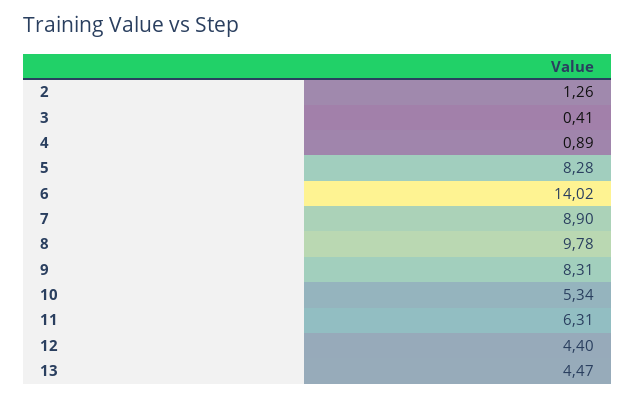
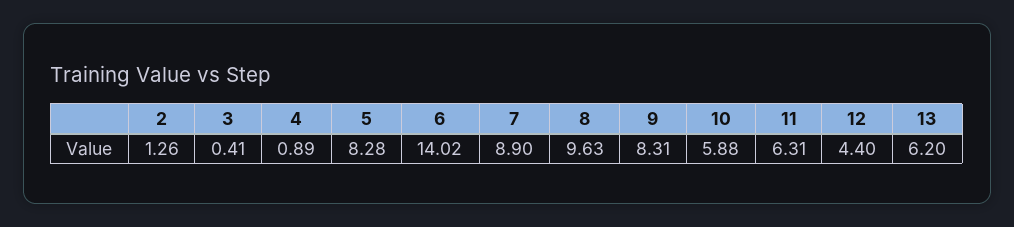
8: 9.78 -> 9.63
10: 5.34 -> 5.88
13: 4.47 -> 6.2

